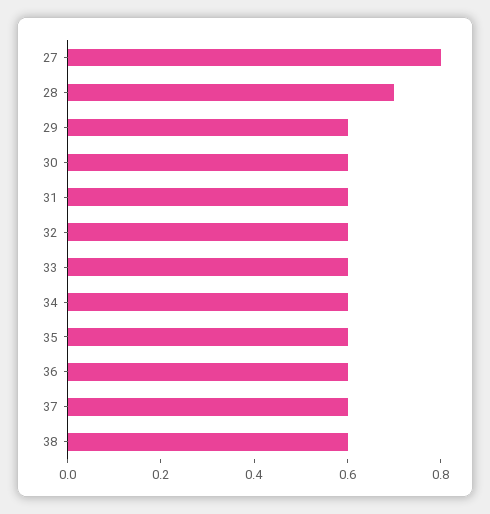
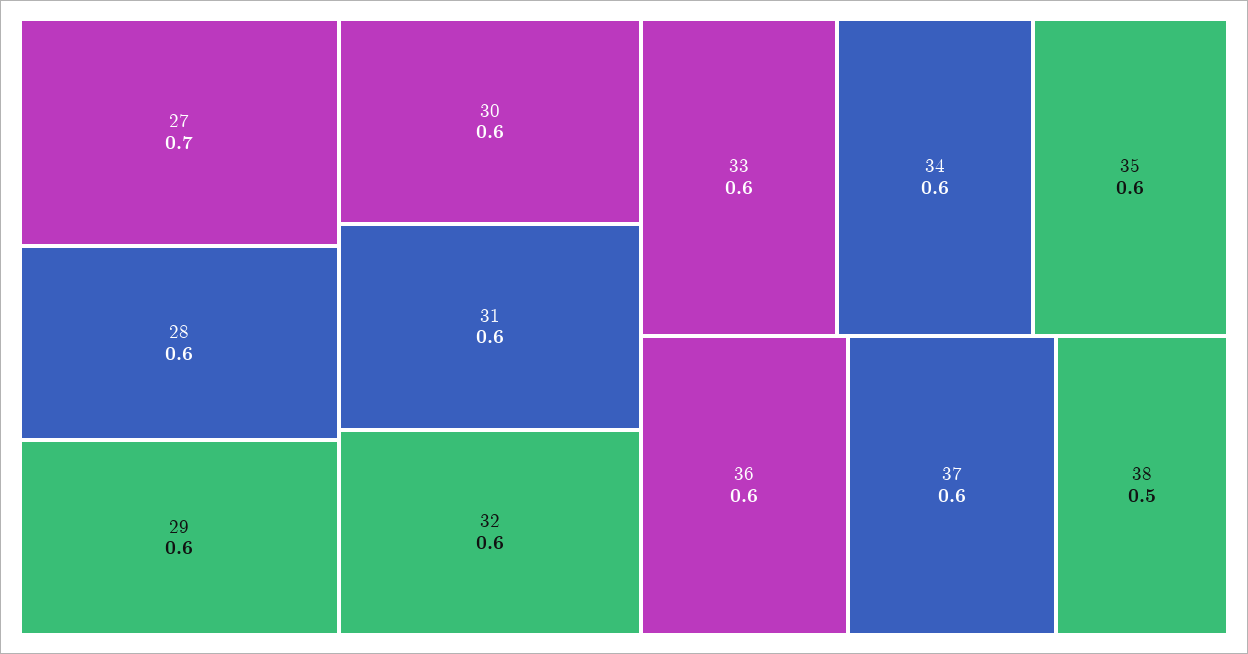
27: 0.8 -> 0.7
28: 0.7 -> 0.6
38: 0.6 -> 0.5

